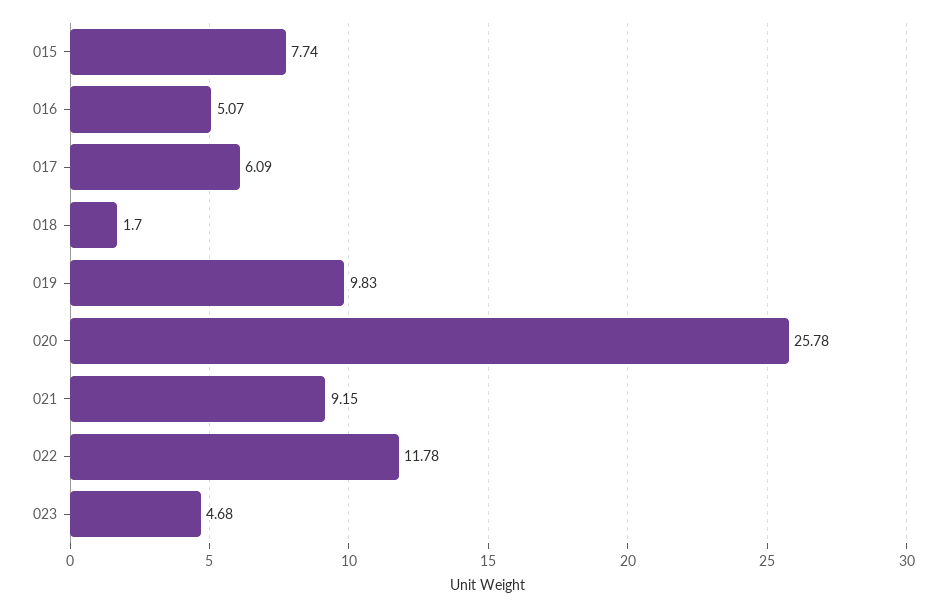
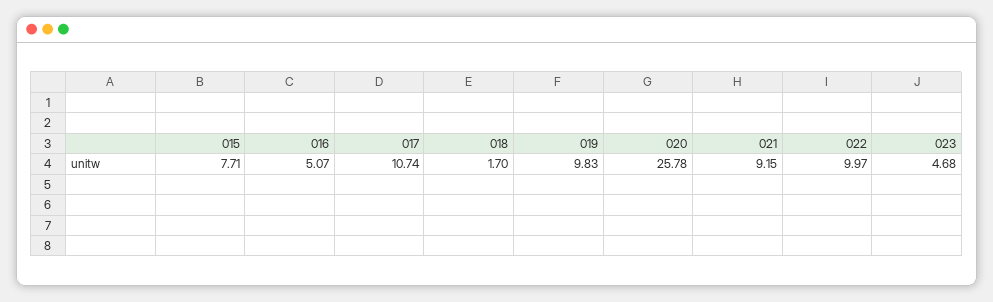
015: 7.74 -> 7.71
017: 6.09 -> 10.74
022: 11.78 -> 9.97

